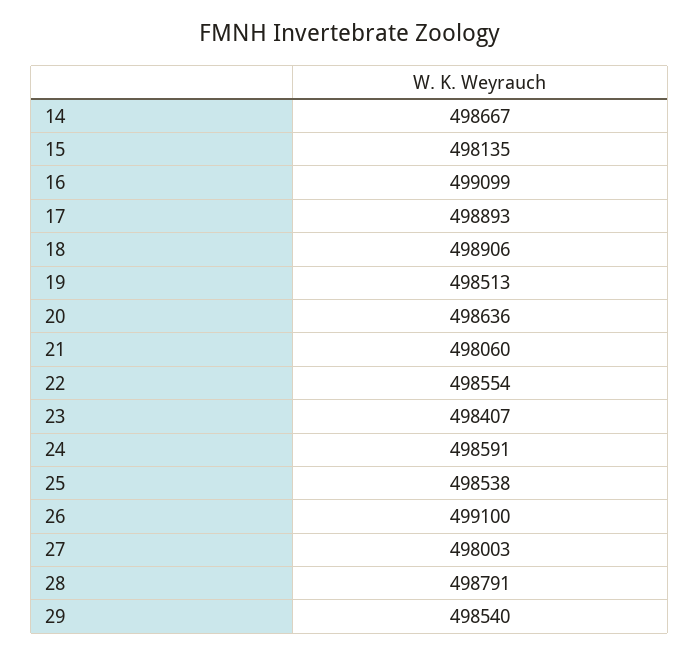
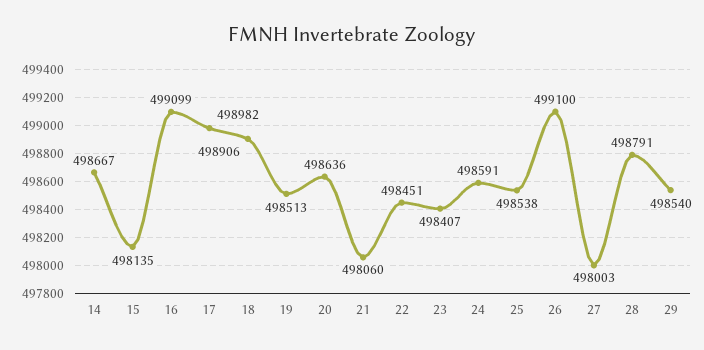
17: 498893 -> 498982
22: 498554 -> 498451

